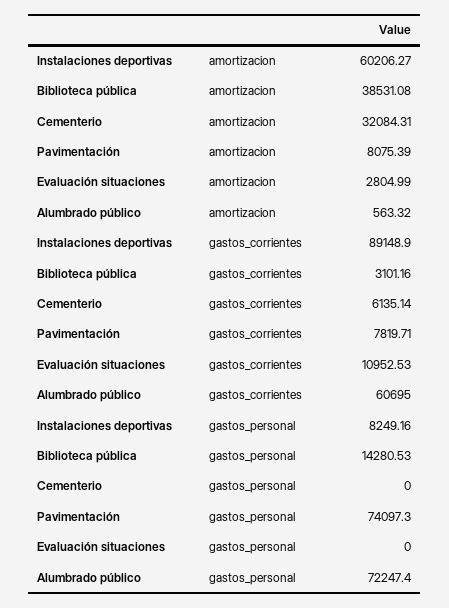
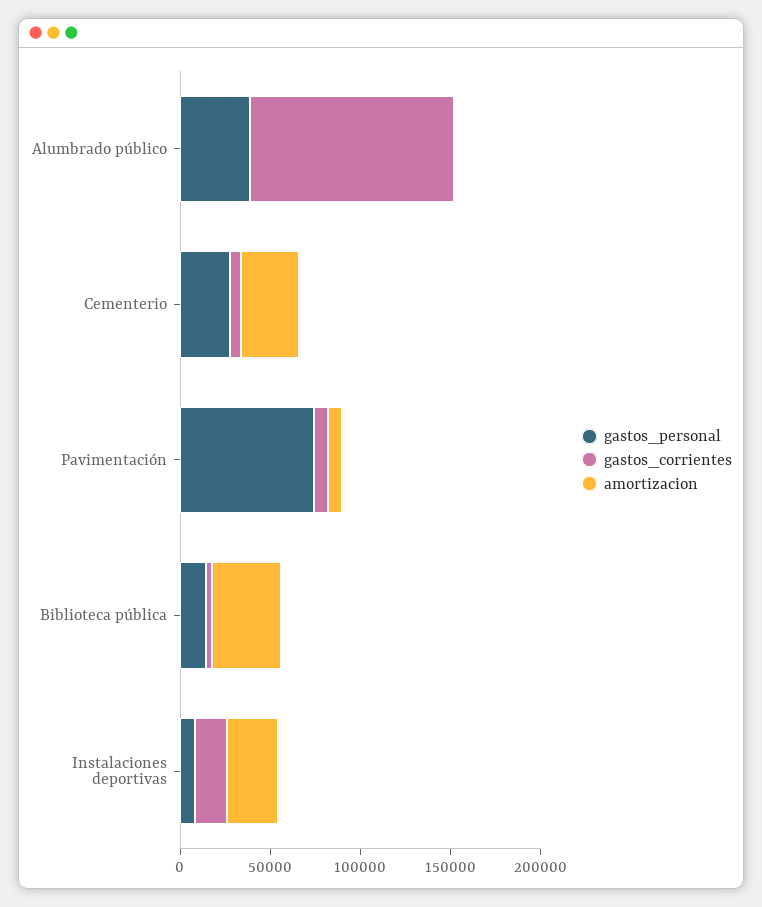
amortizacion, Instalaciones deportivas: 60206.27 -> 30000
amortizacion, Evaluación situaciones: 2804.99 -> none
gastos_corrientes, Instalaciones deportivas: 89148.9 -> 20000
gastos_corrientes, Evaluación situaciones: 10952.53 -> none
gastos_corrientes, Alumbrado público: 60695 -> 110000
gastos_personal, Cementerio: 0 -> 30000
gastos_personal, Evaluación situaciones: 0 -> none
gastos_personal, Alumbrado público: 72247.4 -> 40000

